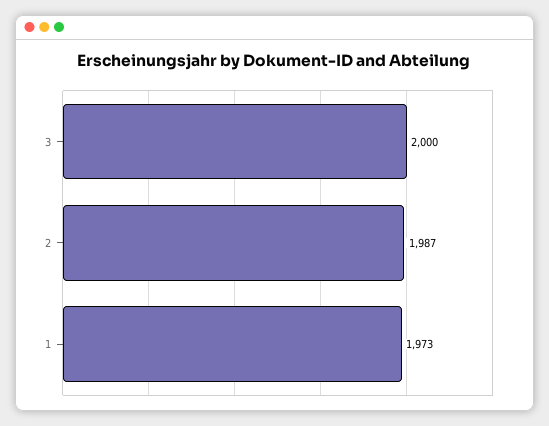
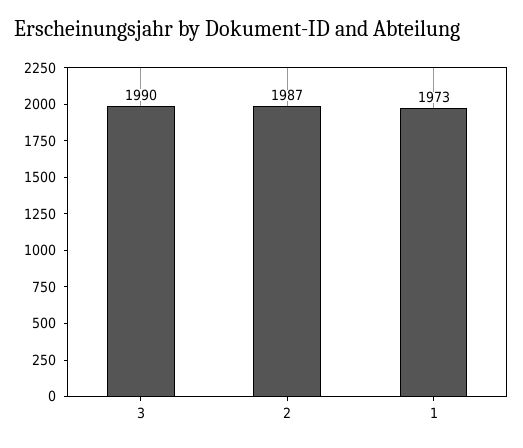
3: 2000 -> 1990

